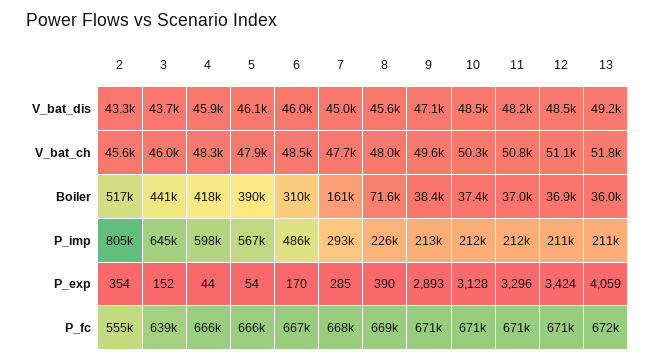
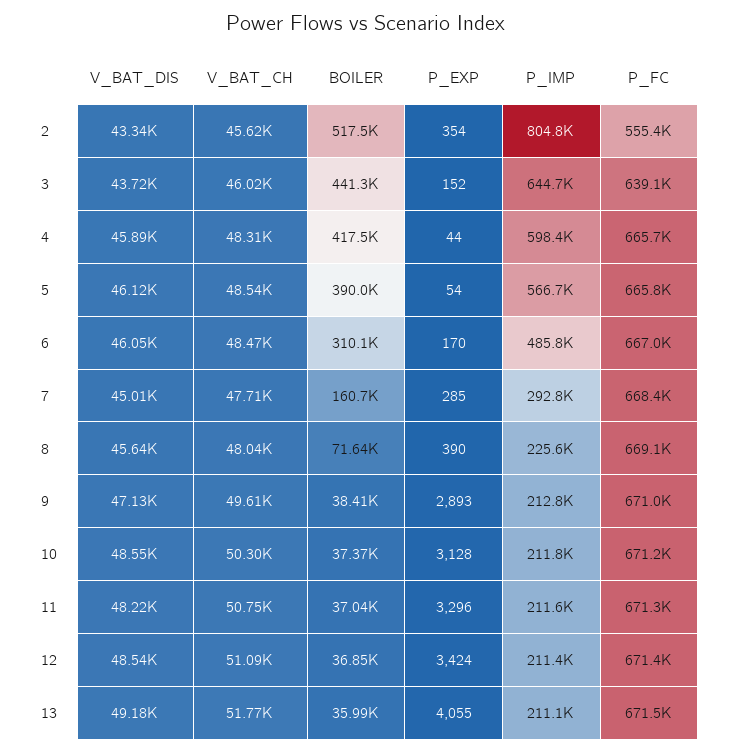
5, V_bat_ch: 47900 -> 48540
13, P_exp: 4059 -> 4055

